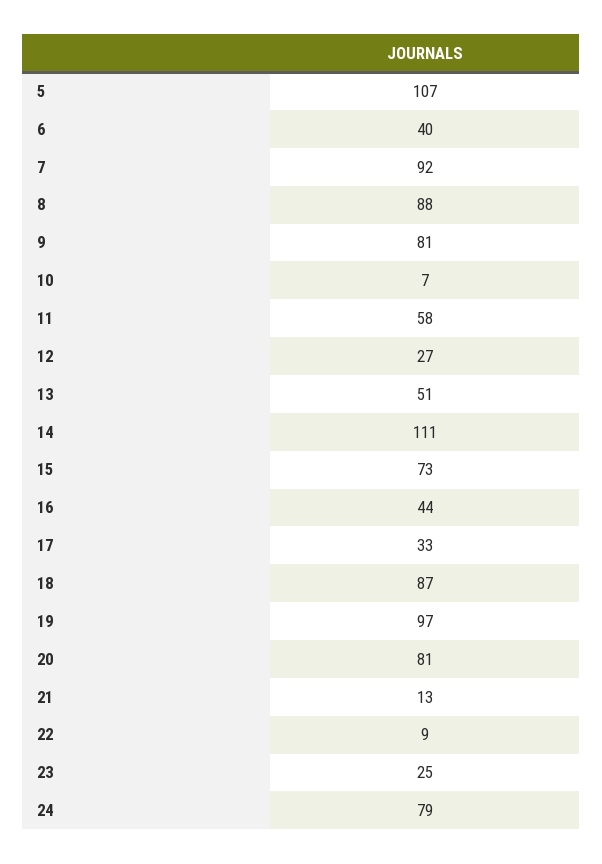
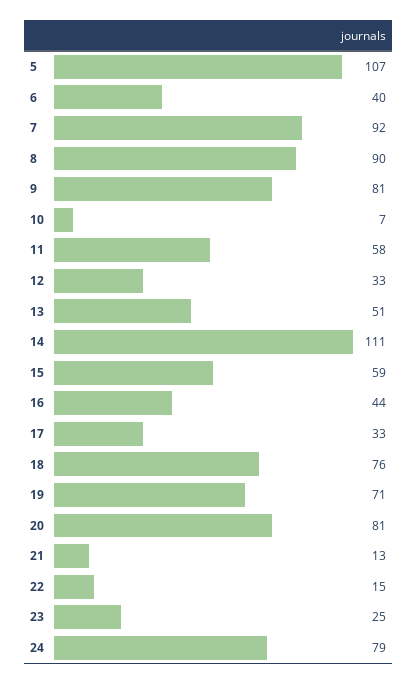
8: 88 -> 90
12: 27 -> 33
15: 73 -> 59
18: 87 -> 76
19: 97 -> 71
22: 9 -> 15

